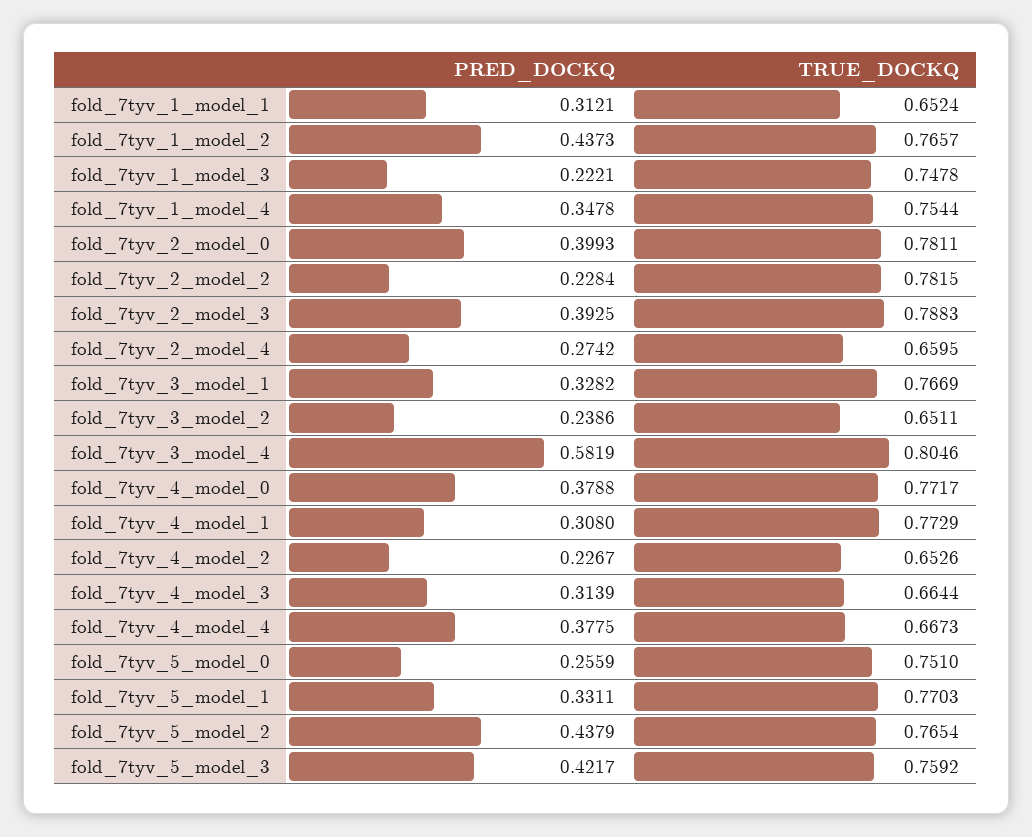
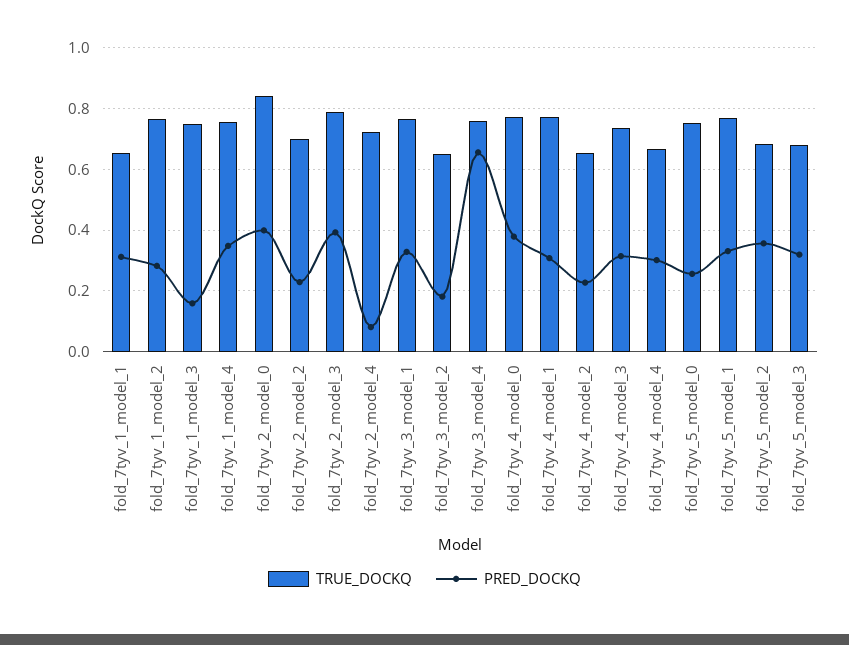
PRED_DOCKQ, fold_7tyv_1_model_2: 0.4373 -> 0.28
PRED_DOCKQ, fold_7tyv_1_model_3: 0.2221 -> 0.16
TRUE_DOCKQ, fold_7tyv_2_model_0: 0.7811 -> 0.84
TRUE_DOCKQ, fold_7tyv_2_model_2: 0.7815 -> 0.7
PRED_DOCKQ, fold_7tyv_2_model_4: 0.2742 -> 0.08
TRUE_DOCKQ, fold_7tyv_2_model_4: 0.6595 -> 0.72
PRED_DOCKQ, fold_7tyv_3_model_2: 0.2386 -> 0.18
PRED_DOCKQ, fold_7tyv_3_model_4: 0.5819 -> 0.66
TRUE_DOCKQ, fold_7tyv_3_model_4: 0.8046 -> 0.76
TRUE_DOCKQ, fold_7tyv_4_model_3: 0.6644 -> 0.74
PRED_DOCKQ, fold_7tyv_4_model_4: 0.3775 -> 0.3
PRED_DOCKQ, fold_7tyv_5_model_2: 0.4379 -> 0.36
TRUE_DOCKQ, fold_7tyv_5_model_2: 0.7654 -> 0.68
PRED_DOCKQ, fold_7tyv_5_model_3: 0.4217 -> 0.32
TRUE_DOCKQ, fold_7tyv_5_model_3: 0.7592 -> 0.68

